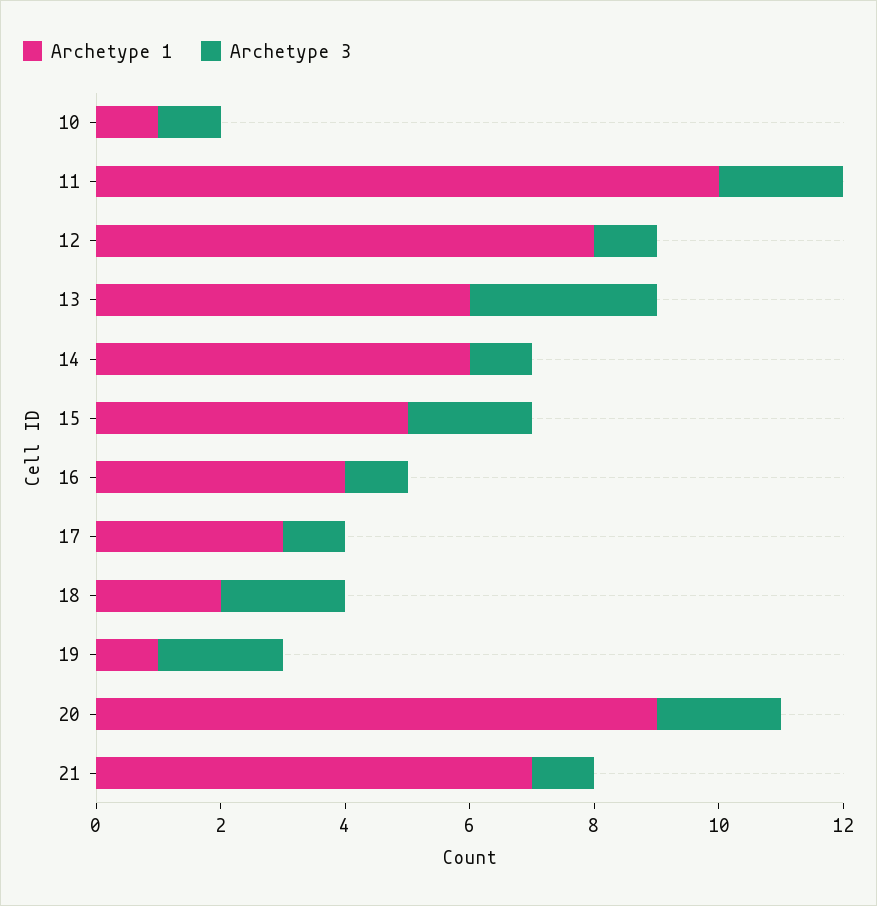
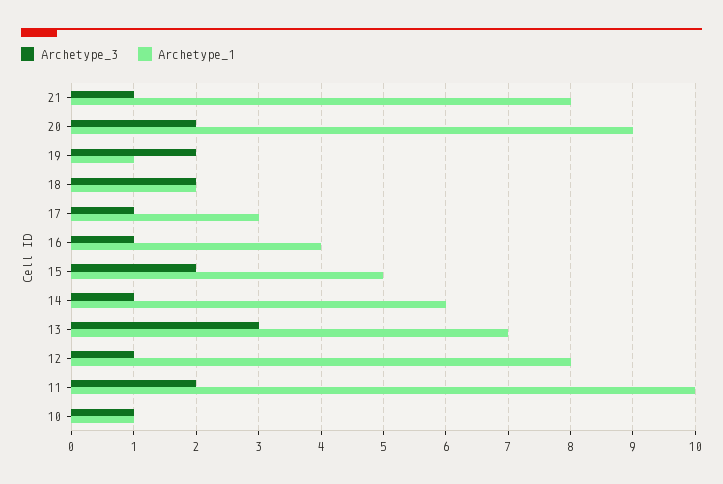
Archetype 1, 13: 6 -> 7
Archetype 1, 21: 7 -> 8

